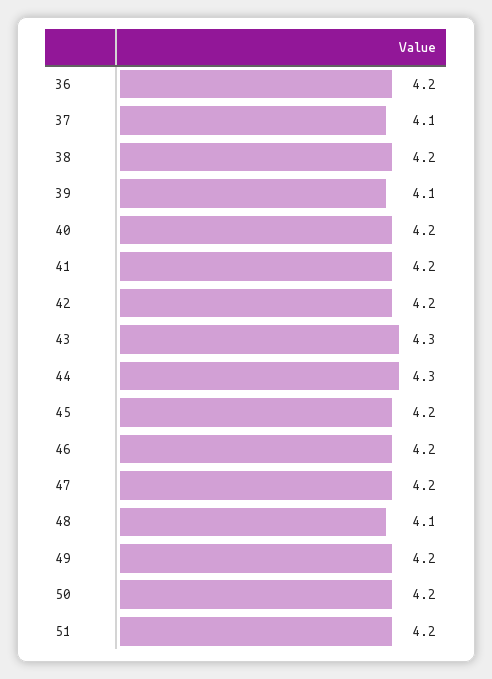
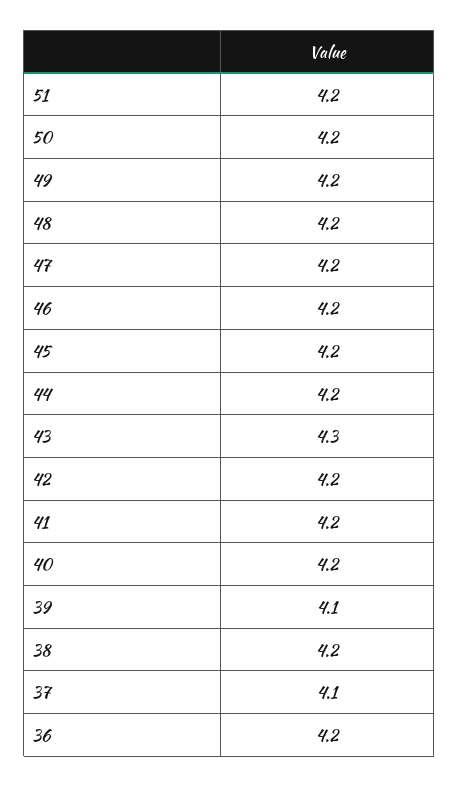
44: 4.3 -> 4.2
48: 4.1 -> 4.2

